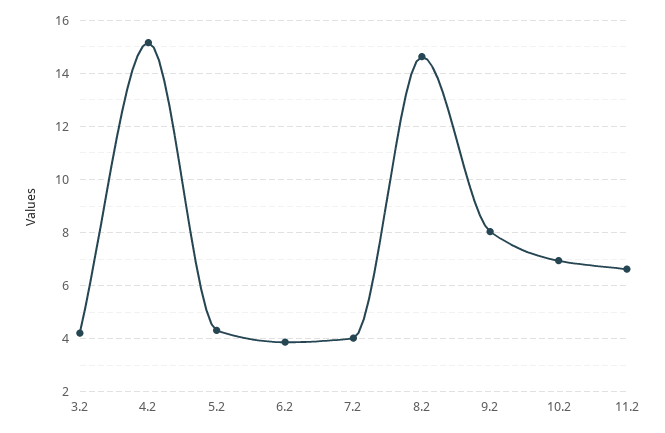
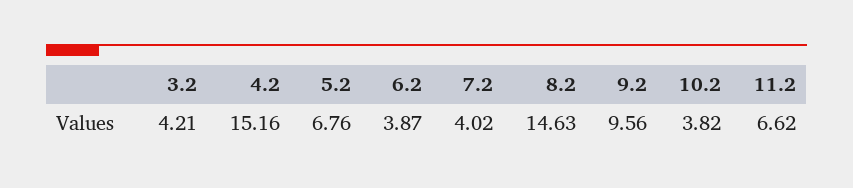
5.2: 4.25 -> 6.76
9.2: 8 -> 9.56
10.2: 7 -> 3.82

